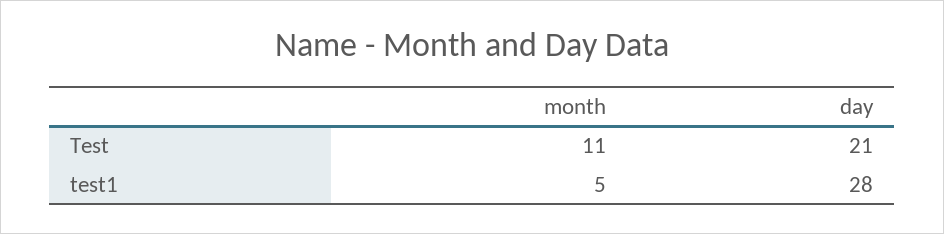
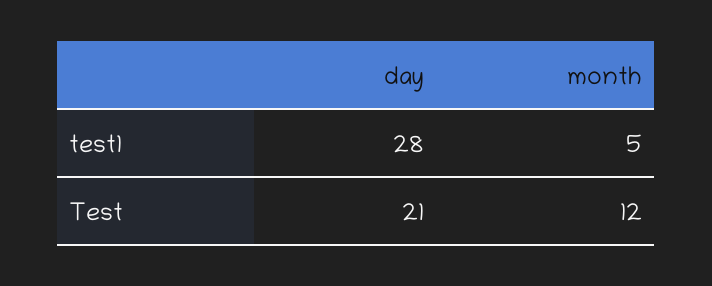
month, Test: 11 -> 12

